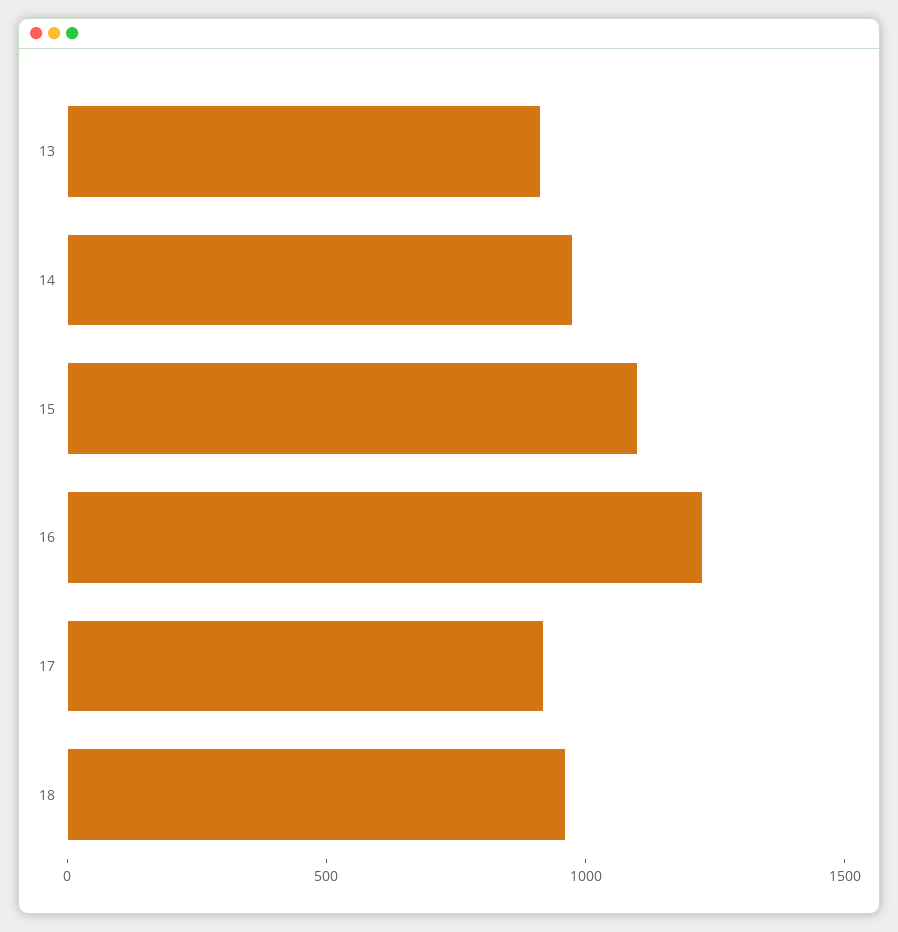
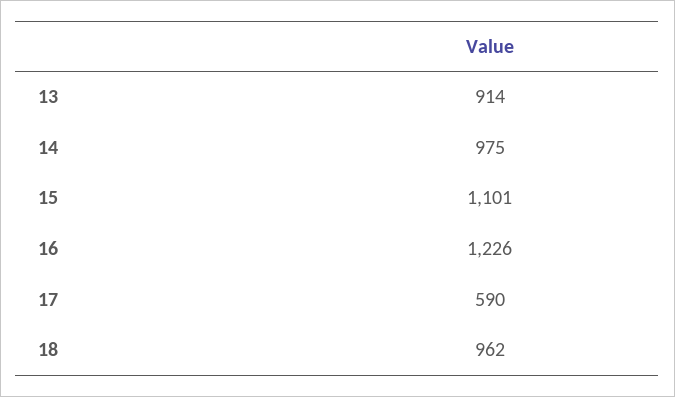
17: 900 -> 590

